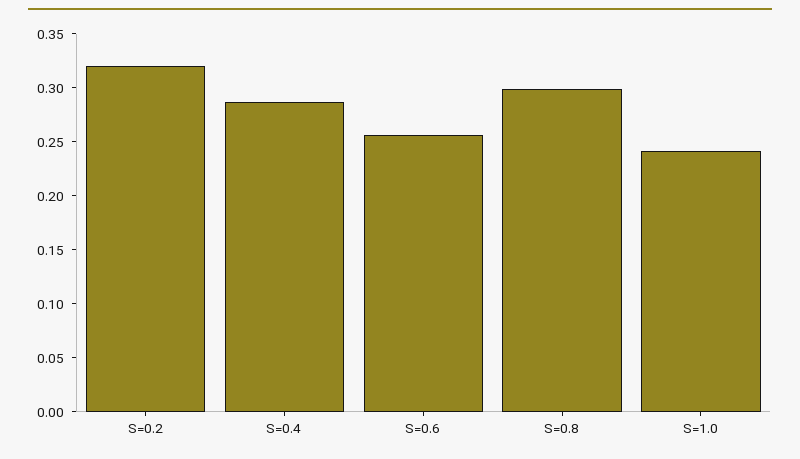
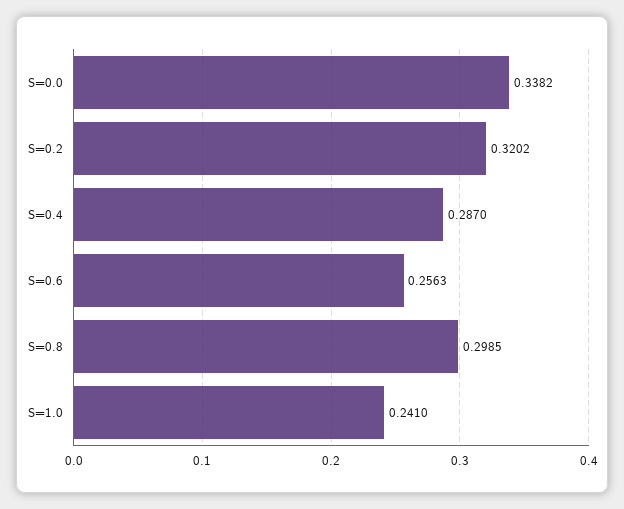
S=0.0: none -> 0.3382

